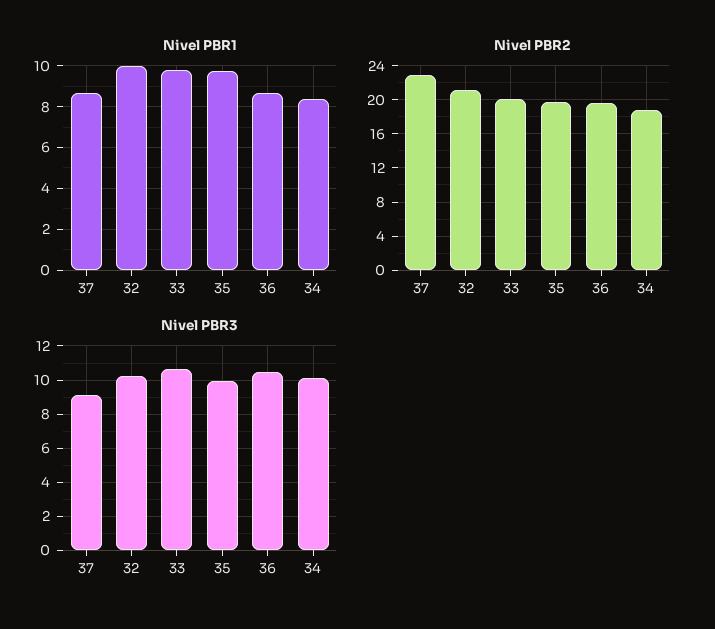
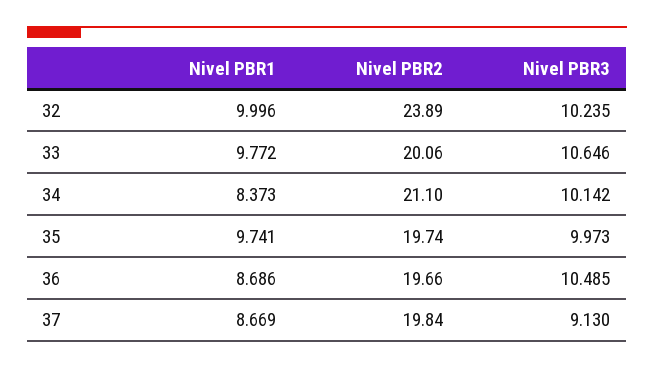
Nivel PBR2, 37: 23 -> 19.84
Nivel PBR2, 32: 21 -> 23.89
Nivel PBR2, 34: 19 -> 21.1

